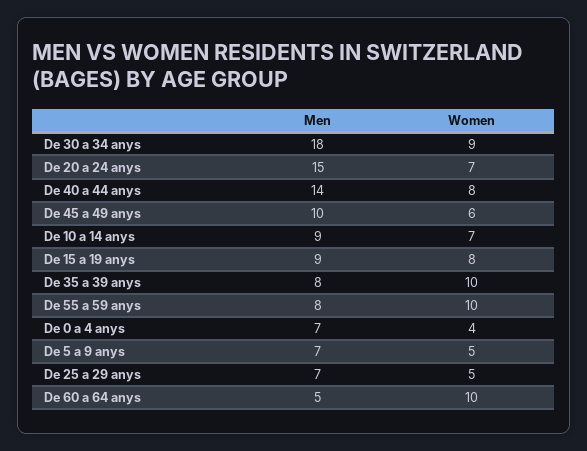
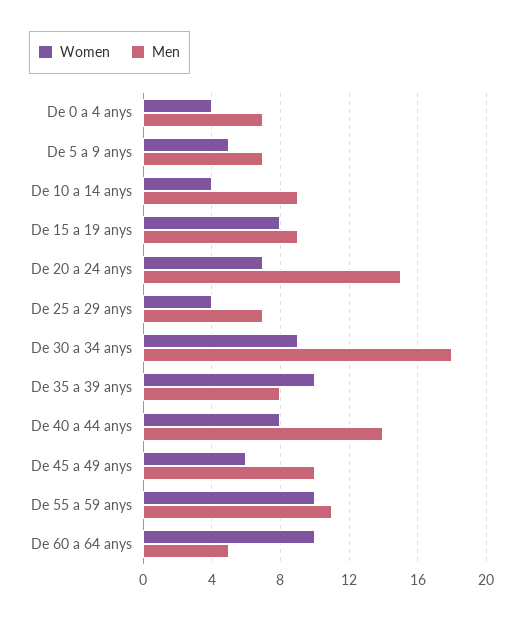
Women, De 10 a 14 anys: 7 -> 4
Men, De 55 a 59 anys: 8 -> 11
Women, De 25 a 29 anys: 5 -> 4

